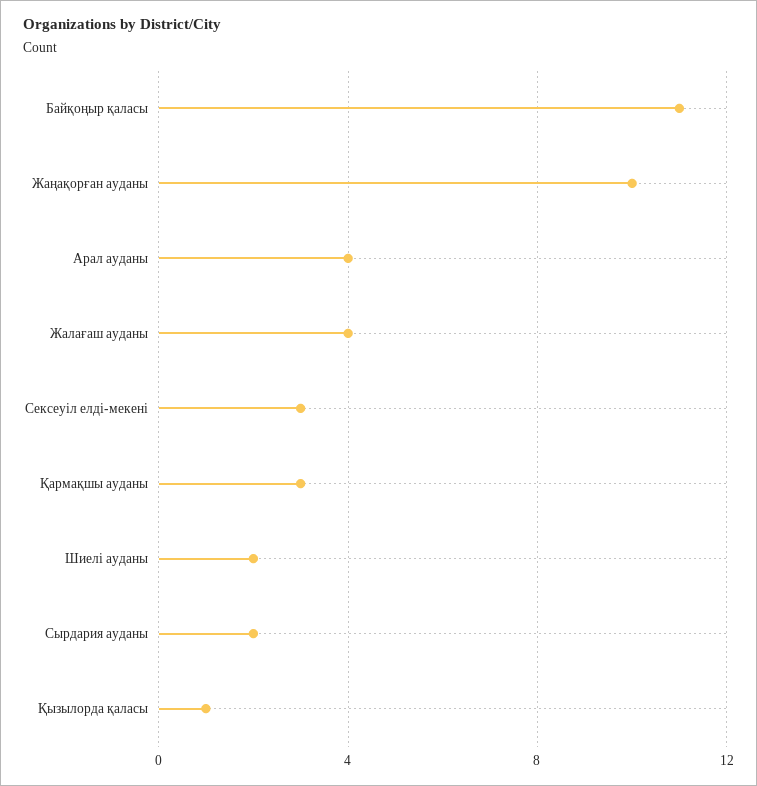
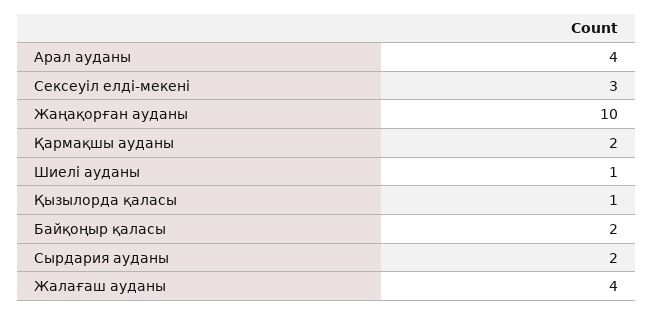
Байқоңыр қаласы: 11 -> 2
Қармақшы ауданы: 3 -> 2
Шиелі ауданы: 2 -> 1

